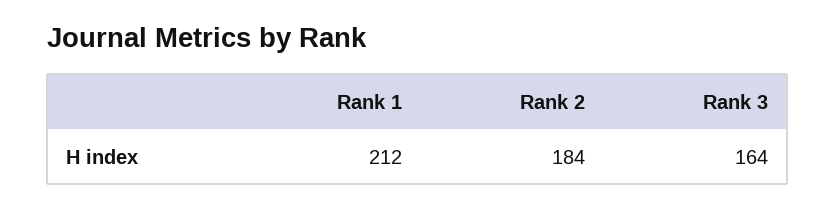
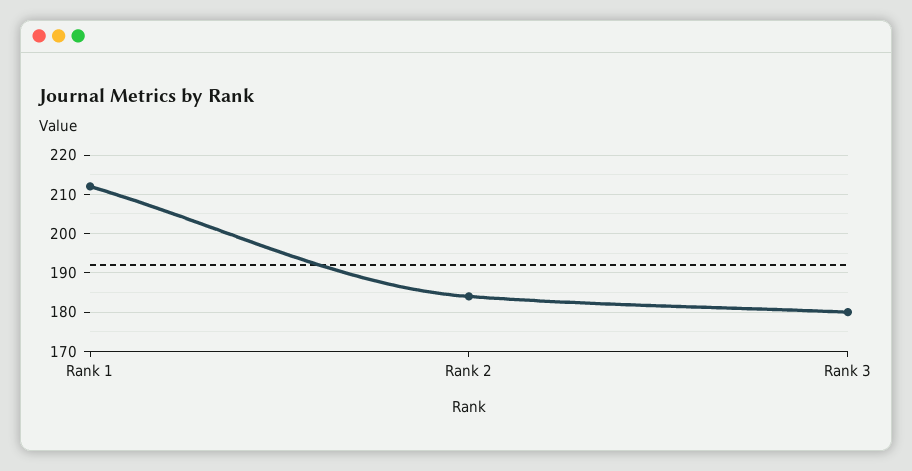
Rank 3: 164 -> 180

